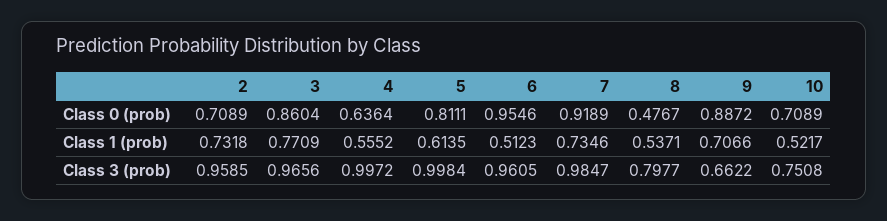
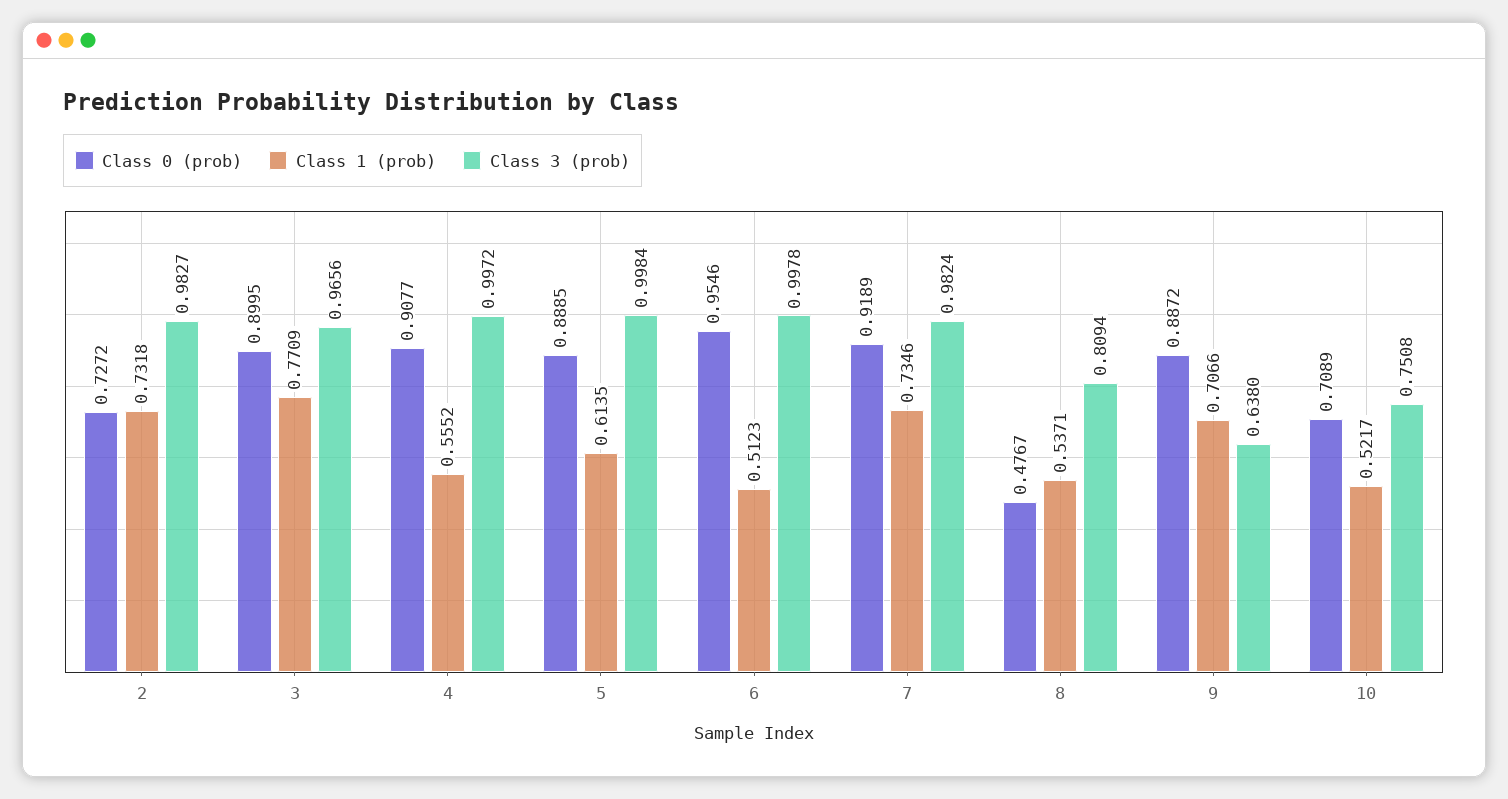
Class 0 (prob), 2: 0.7089 -> 0.7272
Class 0 (prob), 3: 0.8604 -> 0.8995
Class 0 (prob), 4: 0.6364 -> 0.9077
Class 0 (prob), 5: 0.8111 -> 0.8885
Class 3 (prob), 2: 0.9585 -> 0.9827
Class 3 (prob), 6: 0.9605 -> 0.9978
Class 3 (prob), 7: 0.9847 -> 0.9824
Class 3 (prob), 8: 0.7977 -> 0.8094
Class 3 (prob), 9: 0.6622 -> 0.638

